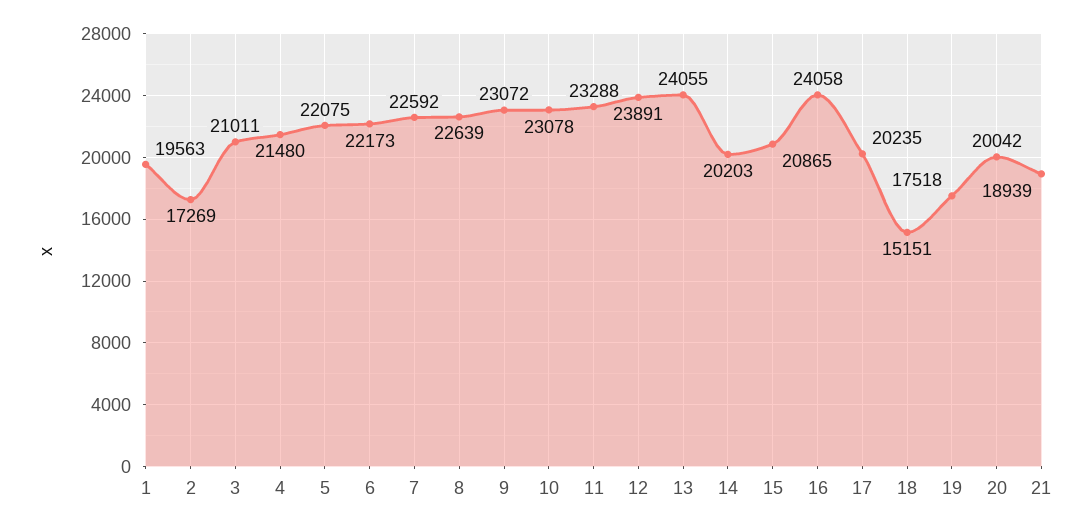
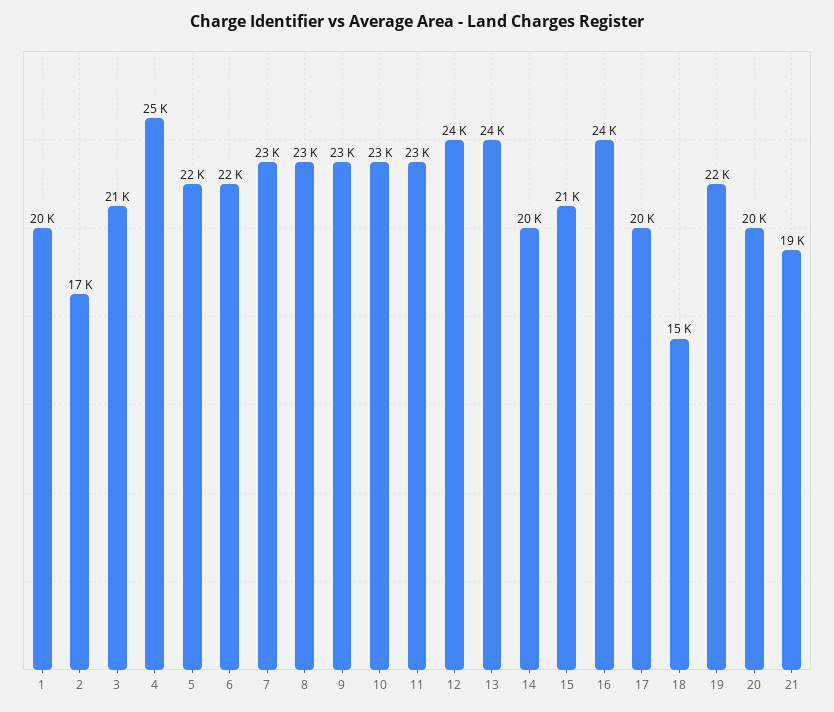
4: 21480 -> 25000
19: 17518 -> 22000

